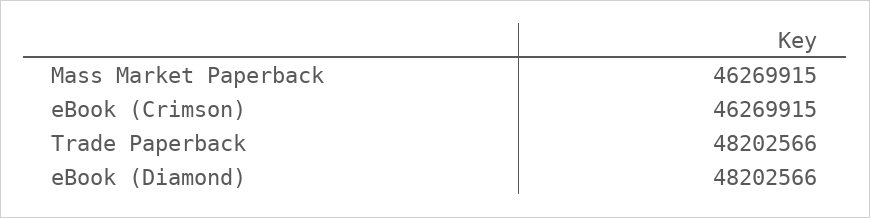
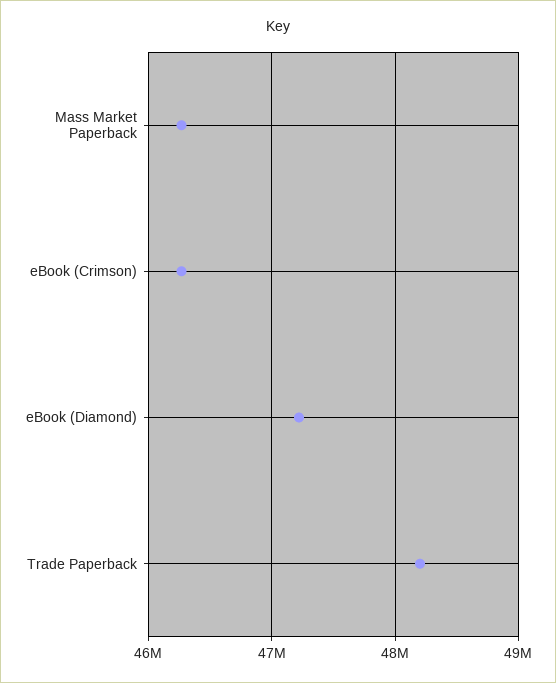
eBook (Diamond): 48202566 -> 47200000

